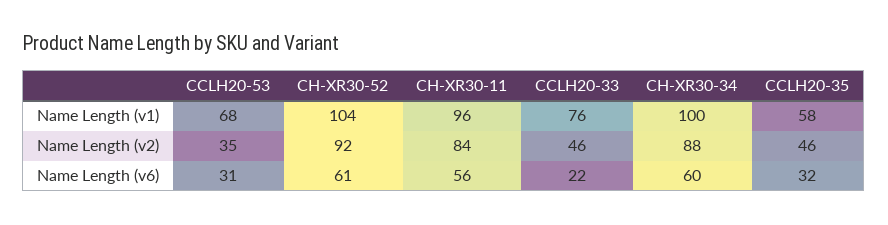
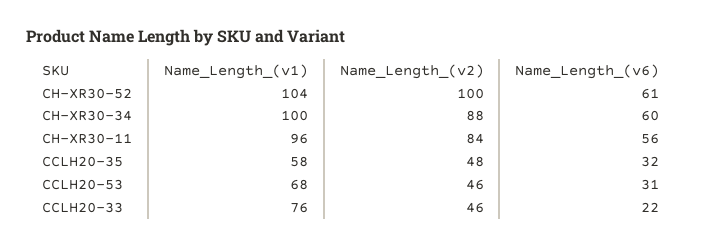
CCLH20-53, Name Length (v2): 35 -> 46
CH-XR30-52, Name Length (v2): 92 -> 100
CCLH20-35, Name Length (v2): 46 -> 48

